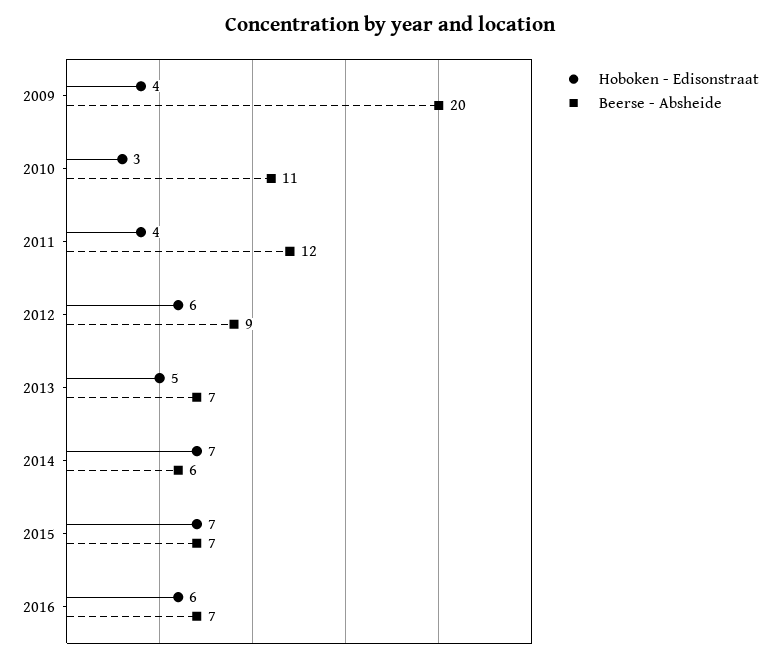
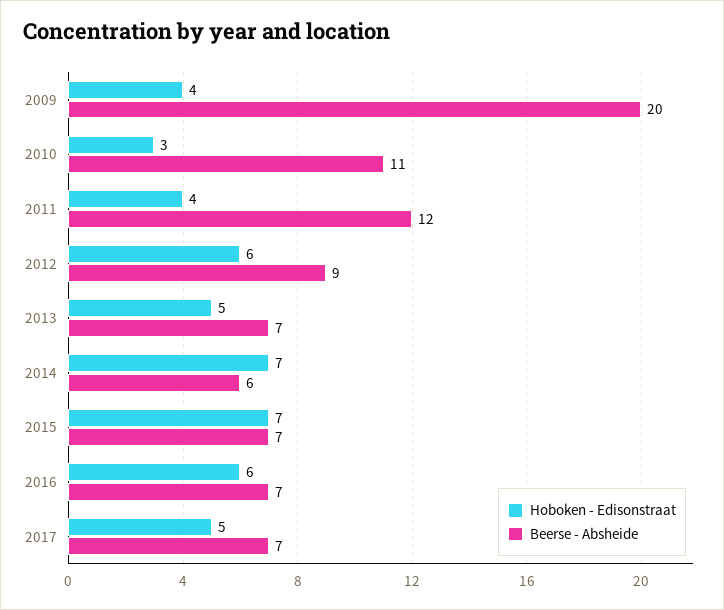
Hoboken - Edisonstraat, 2017: none -> 5
Beerse - Absheide, 2017: none -> 7

